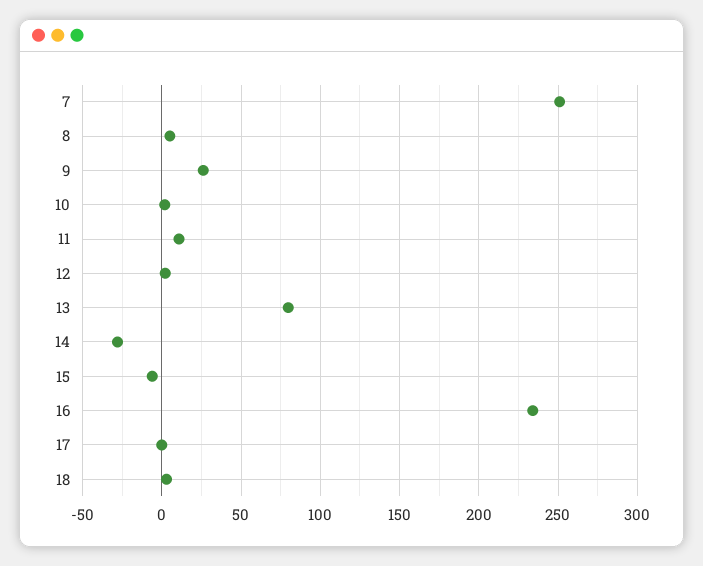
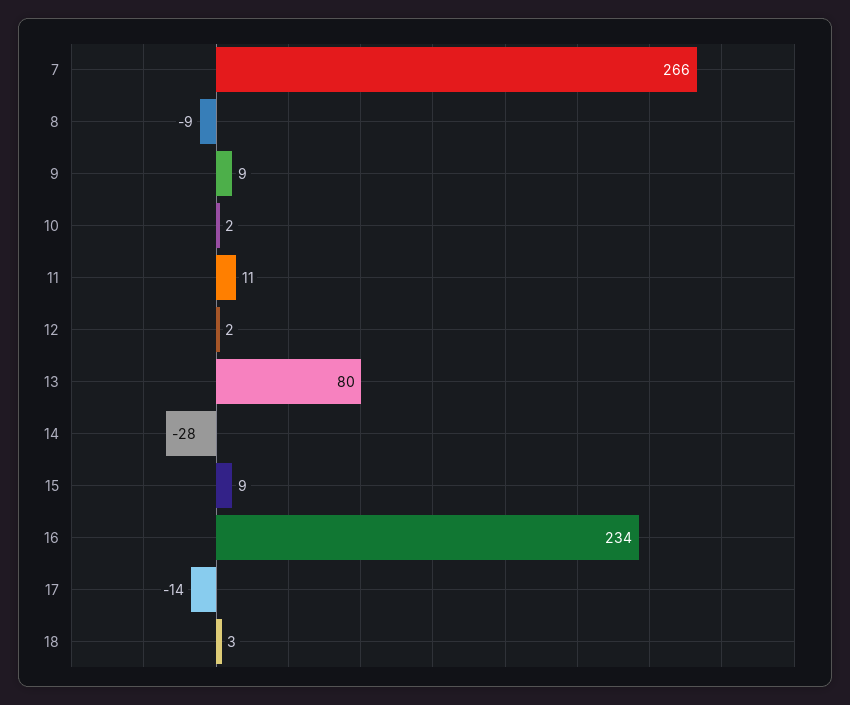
7: 250 -> 266
8: 5 -> -9
9: 25 -> 9
15: -5 -> 9
17: 0 -> -14

